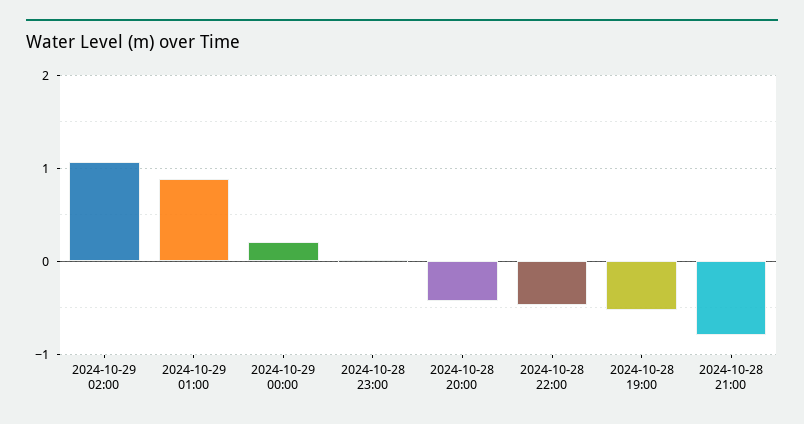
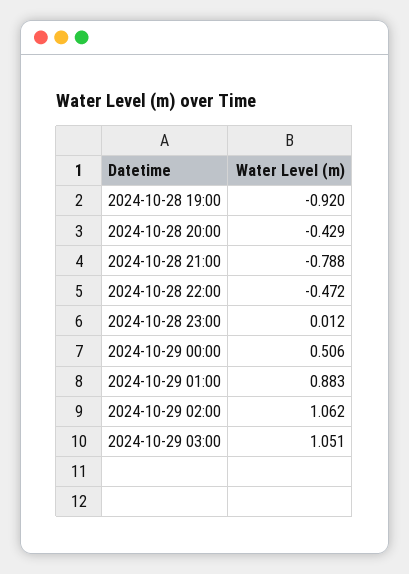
2024-10-29 00:00: 0.2 -> 0.506
2024-10-28 19:00: -0.5 -> -0.92
2024-10-29 03:00: none -> 1.051

